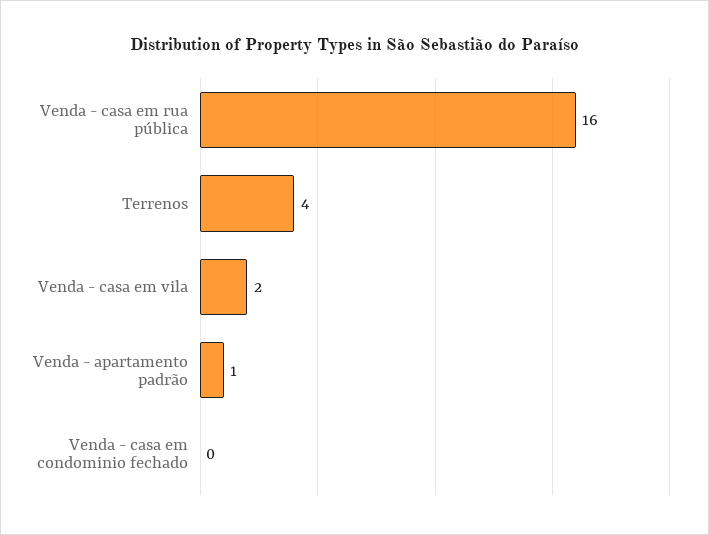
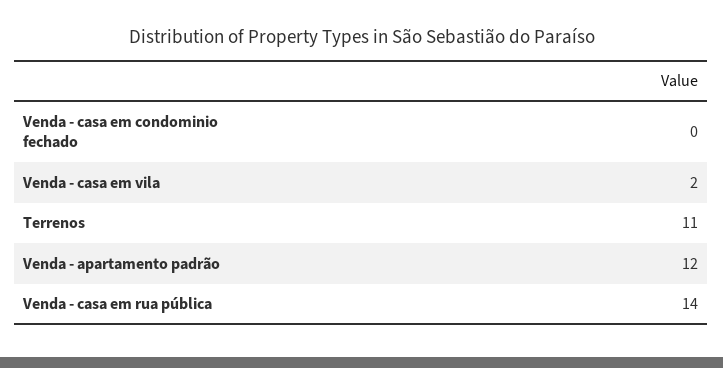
Venda - casa em rua pública: 16 -> 14
Terrenos: 4 -> 11
Venda - apartamento padrão: 1 -> 12

